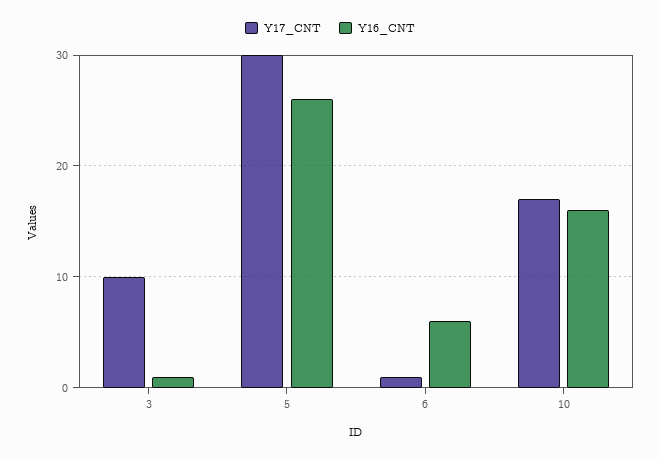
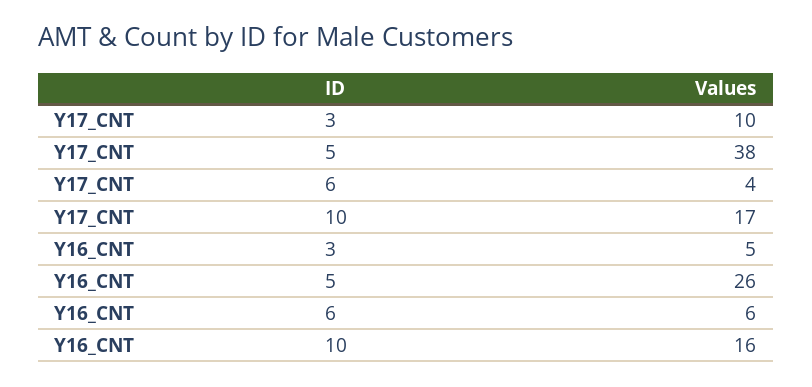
Y16_CNT, 3: 1 -> 5
Y17_CNT, 5: 30 -> 38
Y17_CNT, 6: 1 -> 4

